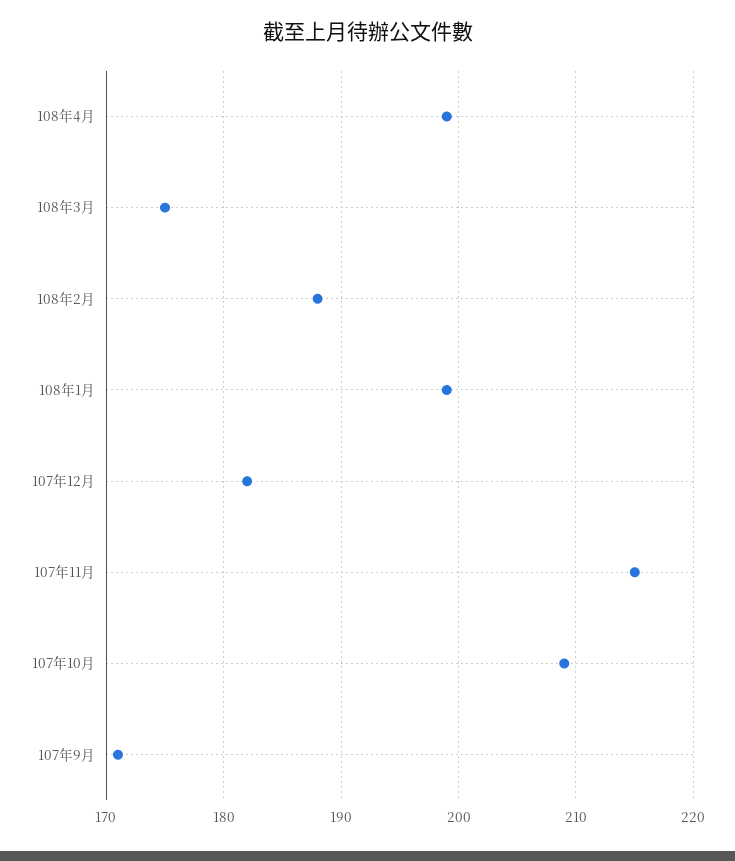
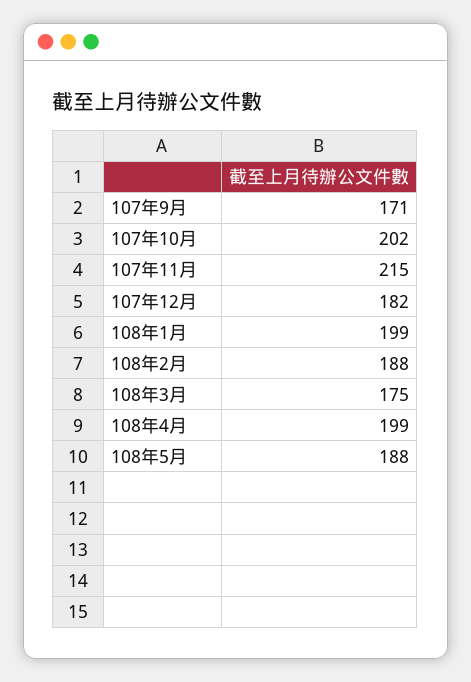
107年10月: 209 -> 202
108年5月: none -> 188

